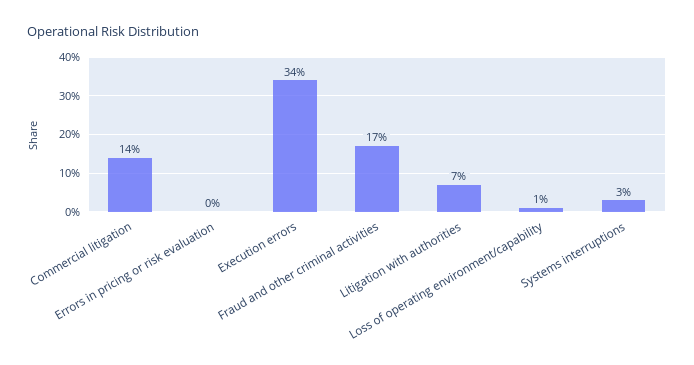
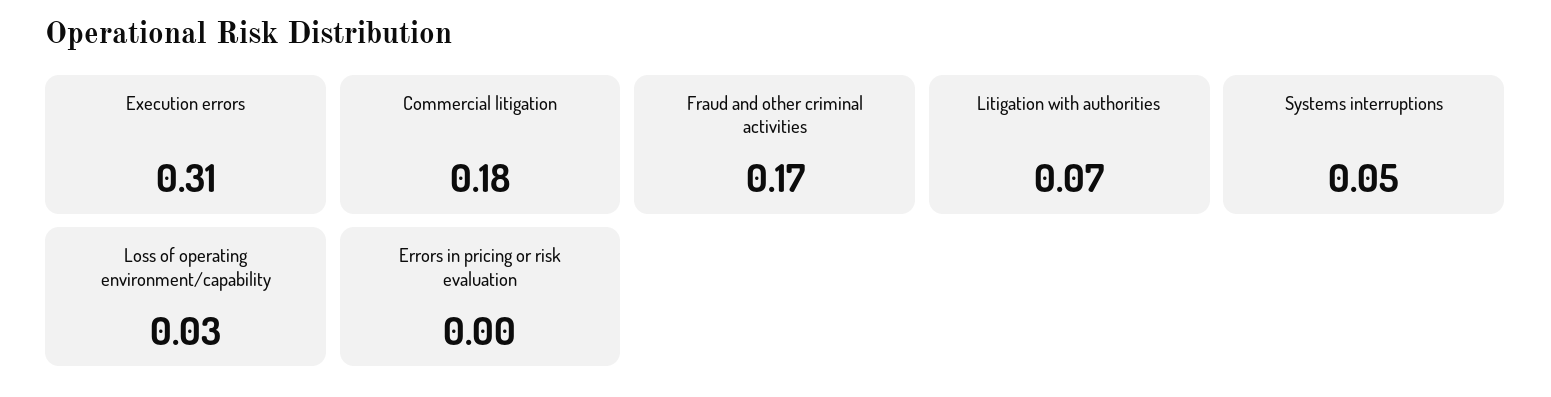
Commercial litigation: 0.14 -> 0.18
Execution errors: 0.34 -> 0.31
Loss of operating environment/capability: 0.01 -> 0.03
Systems interruptions: 0.03 -> 0.05

